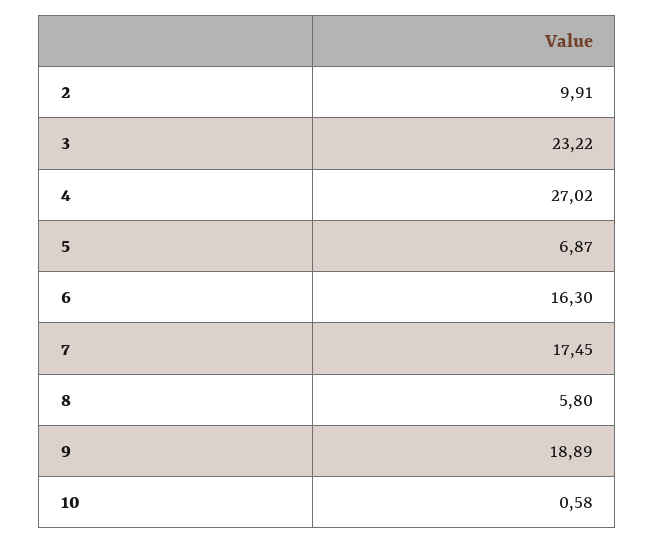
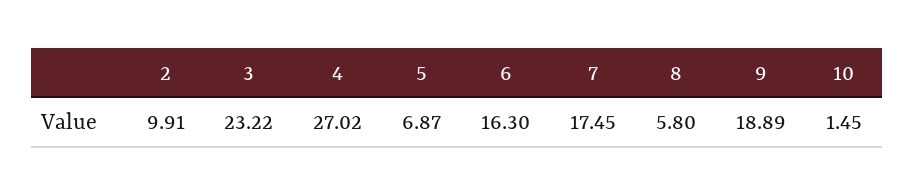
10: 0.58 -> 1.45

